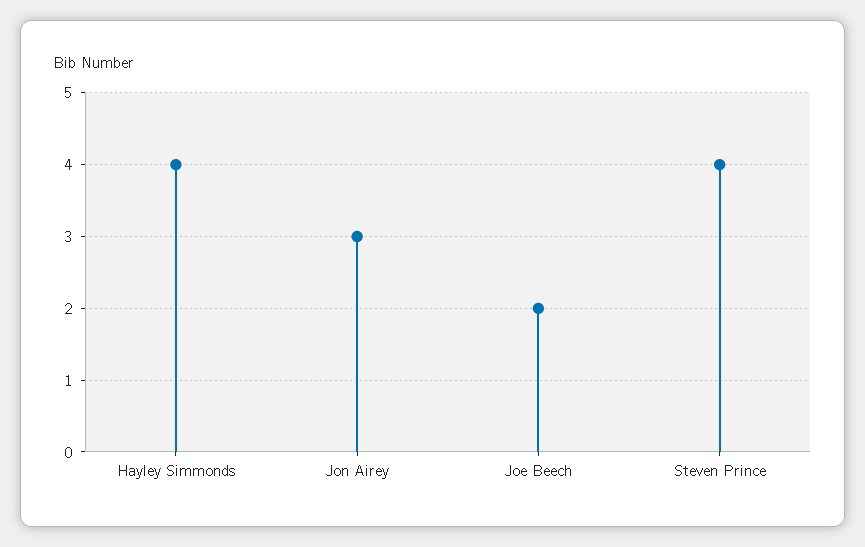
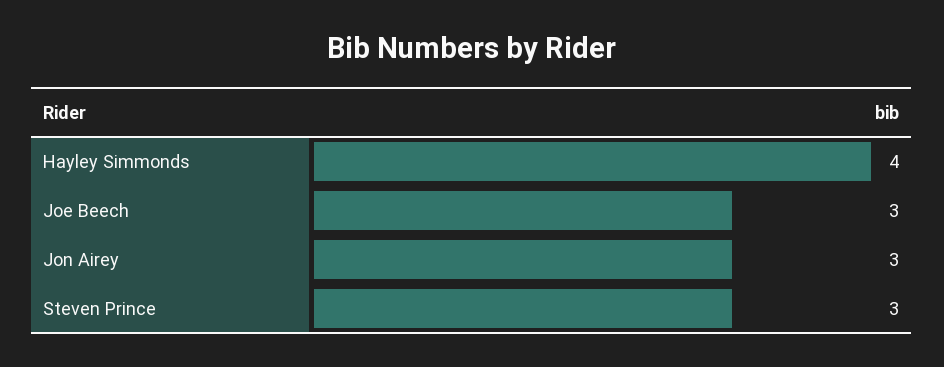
Joe Beech: 2 -> 3
Steven Prince: 4 -> 3

